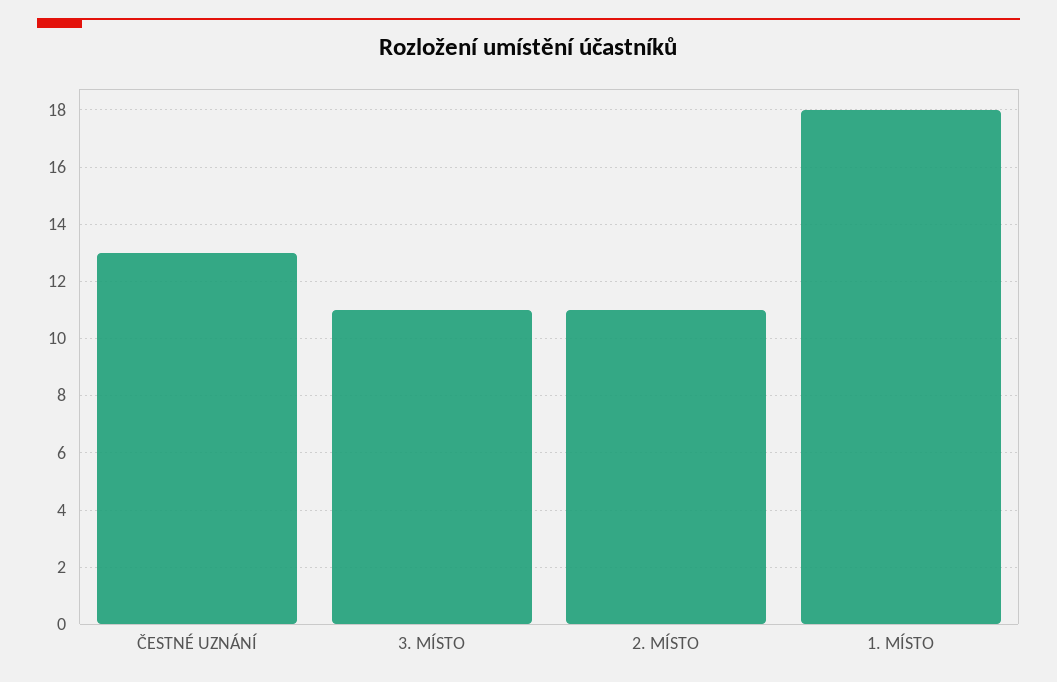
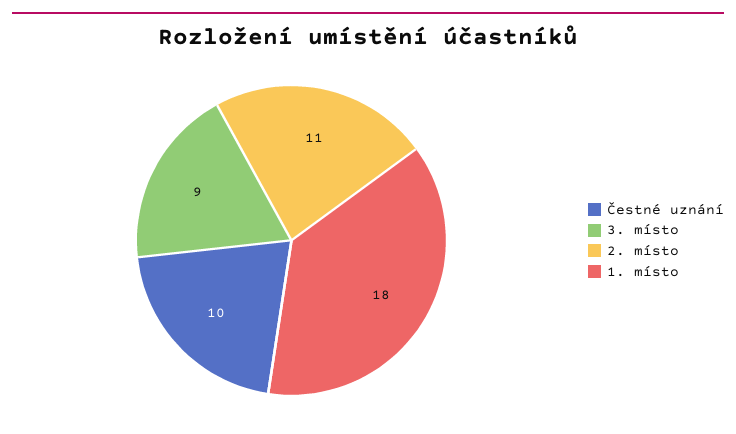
ČESTNÉ UZNÁNÍ: 13 -> 10
3. MÍSTO: 11 -> 9

